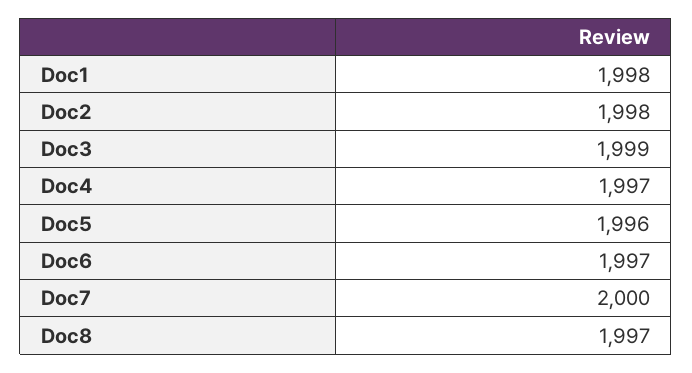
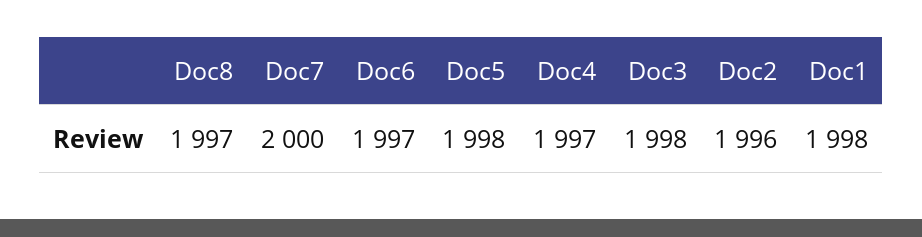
Doc2: 1998 -> 1996
Doc3: 1999 -> 1998
Doc5: 1996 -> 1998

